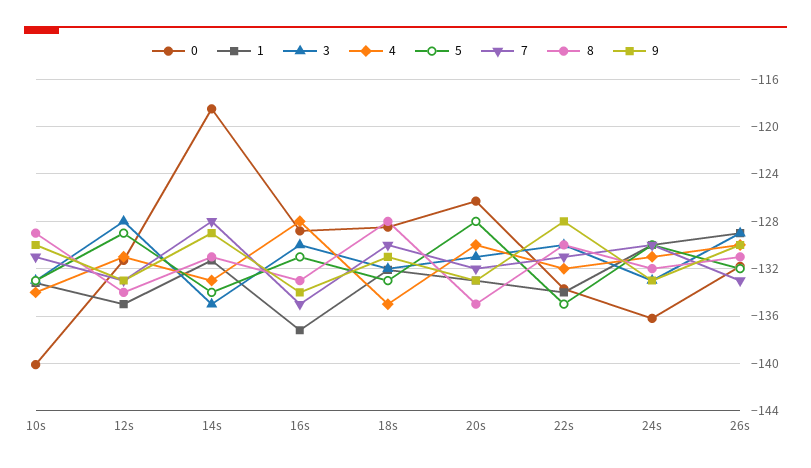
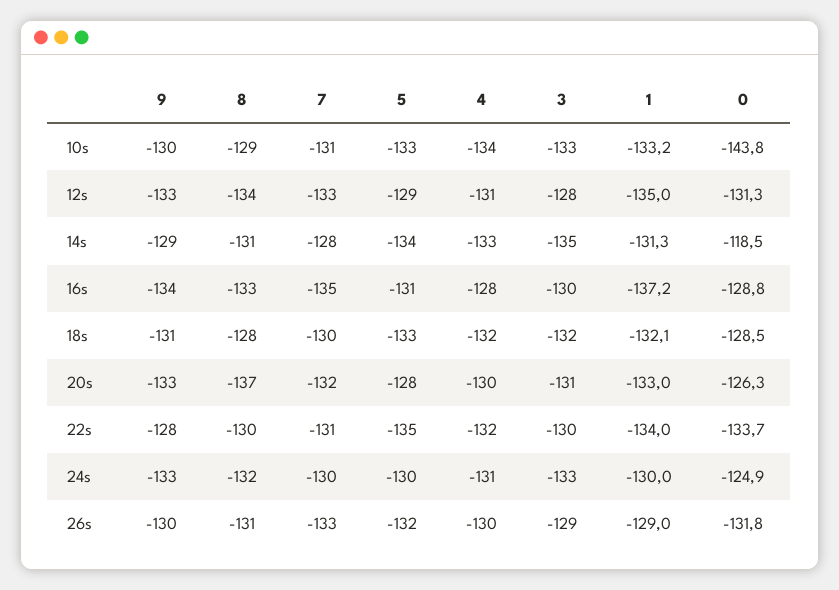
0, 10s: -140 -> -143.8
4, 18s: -135 -> -132
8, 20s: -135 -> -137
0, 24s: -136 -> -124.9

